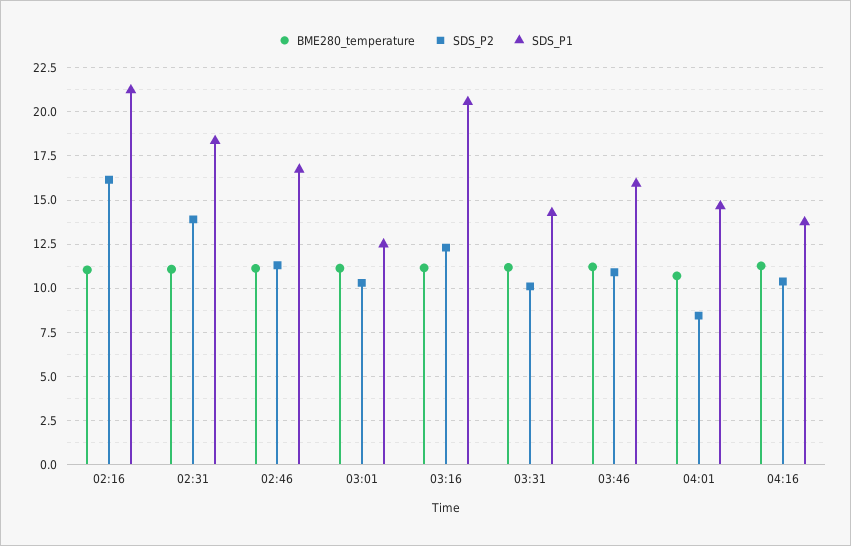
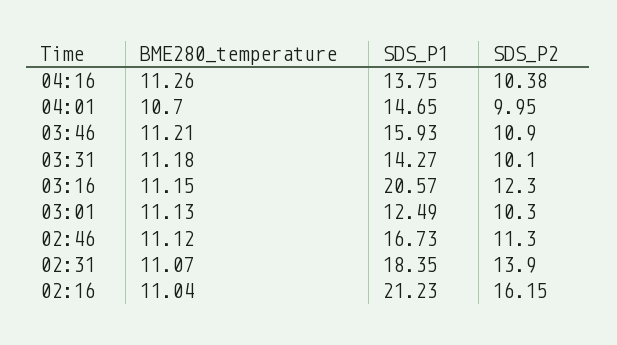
SDS_P2, 04:01: 8.5 -> 9.95

